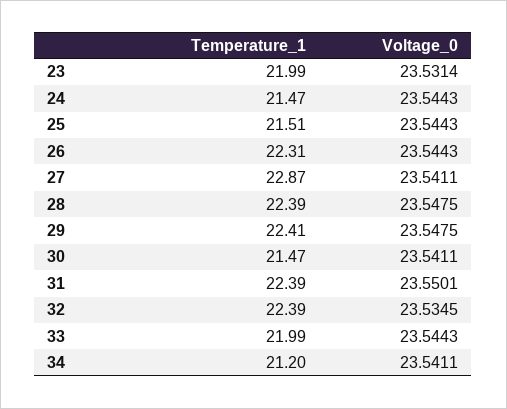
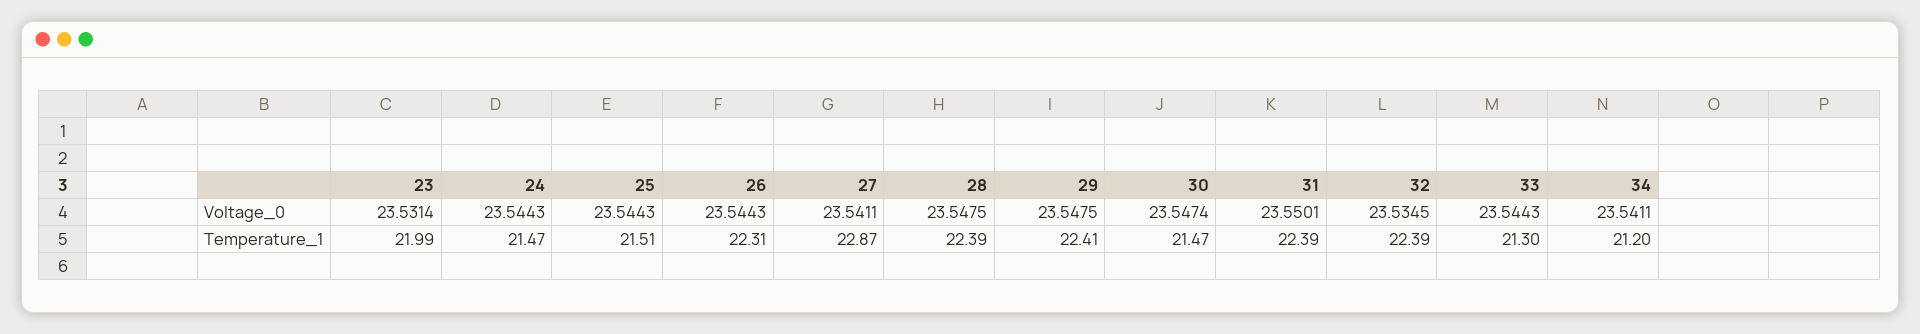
Voltage_0, 30: 23.5411 -> 23.5474
Temperature_1, 33: 21.99 -> 21.3

